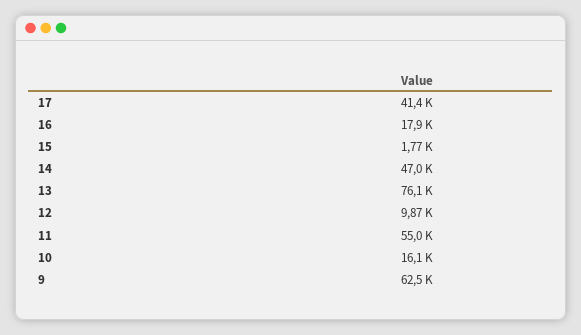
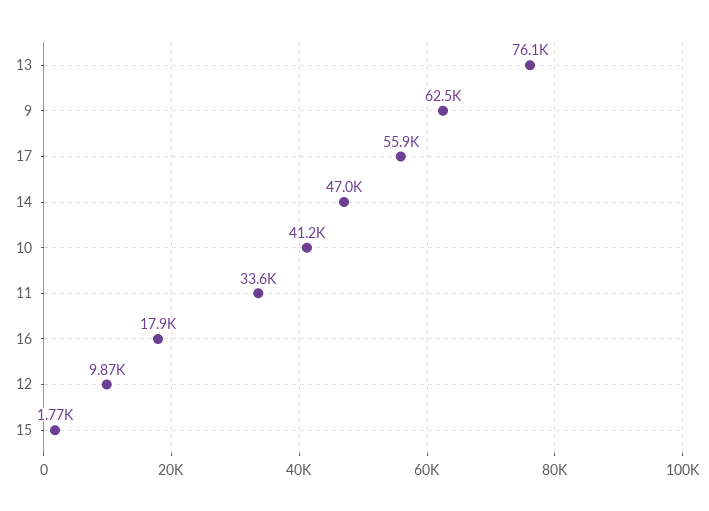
17: 41400 -> 55900
11: 55000 -> 33600
10: 16100 -> 41200

